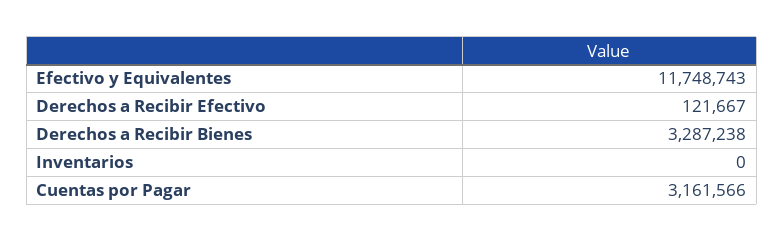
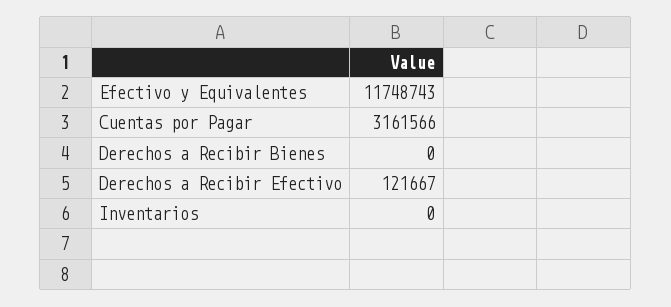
Derechos a Recibir Bienes: 3287238 -> 0

